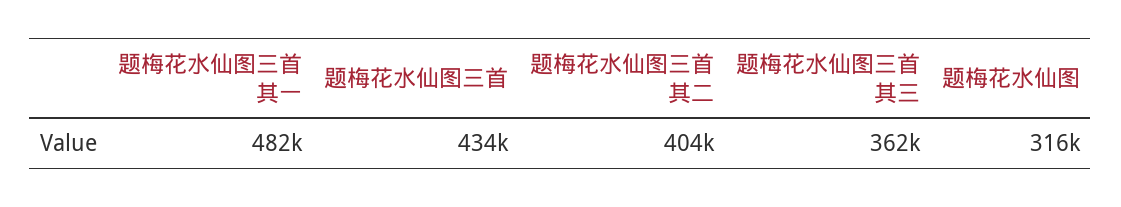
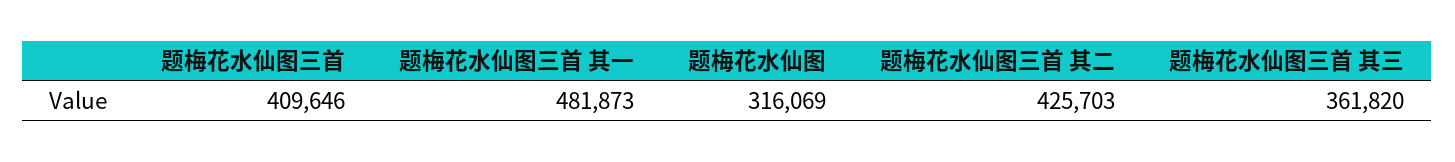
题梅花水仙图三首: 434000 -> 409646
题梅花水仙图三首 其二: 404000 -> 425703

